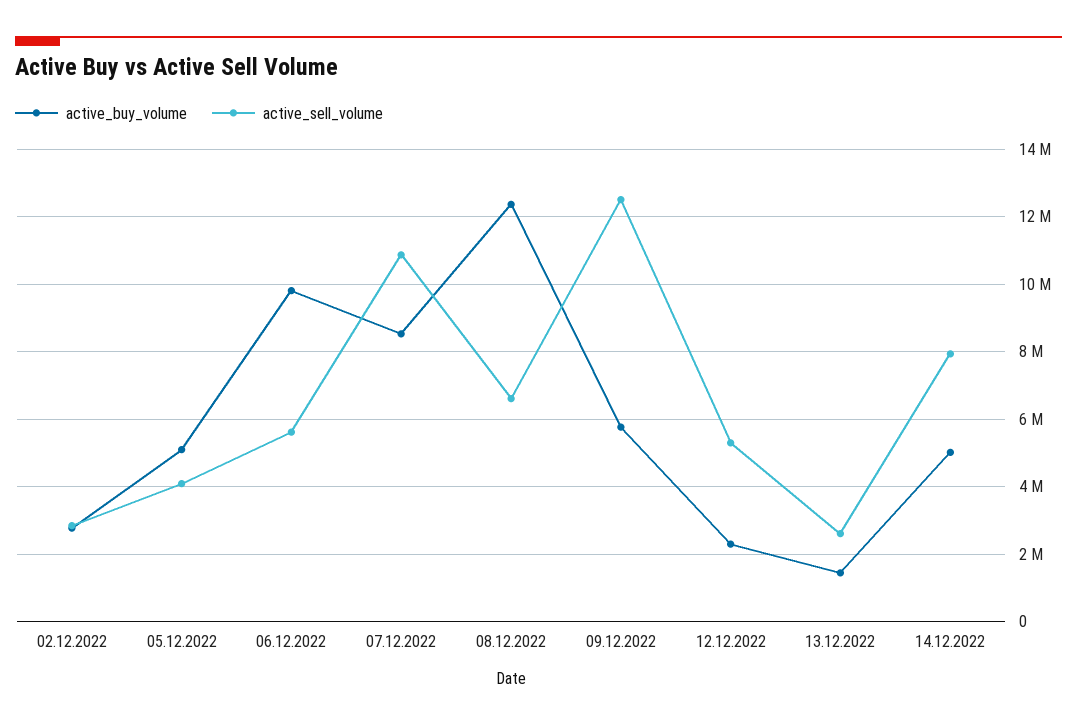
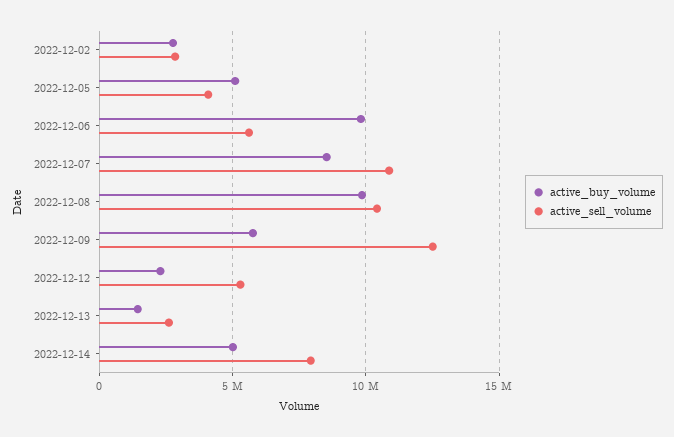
active_buy_volume, 08.12.2022: 12400000 -> 10000000
active_sell_volume, 08.12.2022: 6600000 -> 10500000

